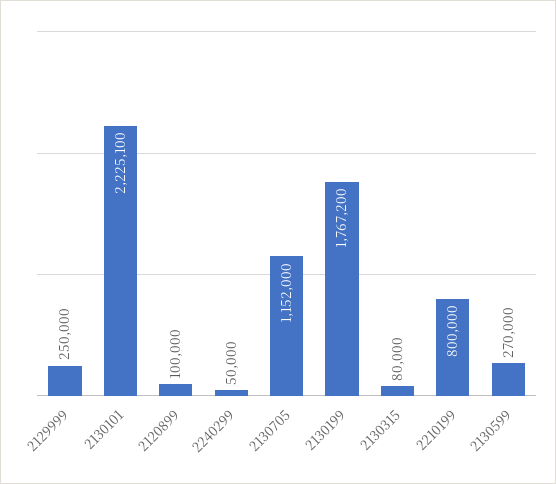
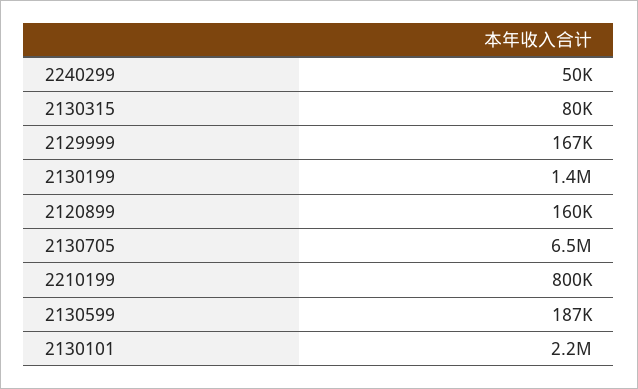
2129999: 250000 -> 167000
2120899: 100000 -> 160000
2130705: 1152000 -> 6500000
2130199: 1767200 -> 1400000
2130599: 270000 -> 187000

